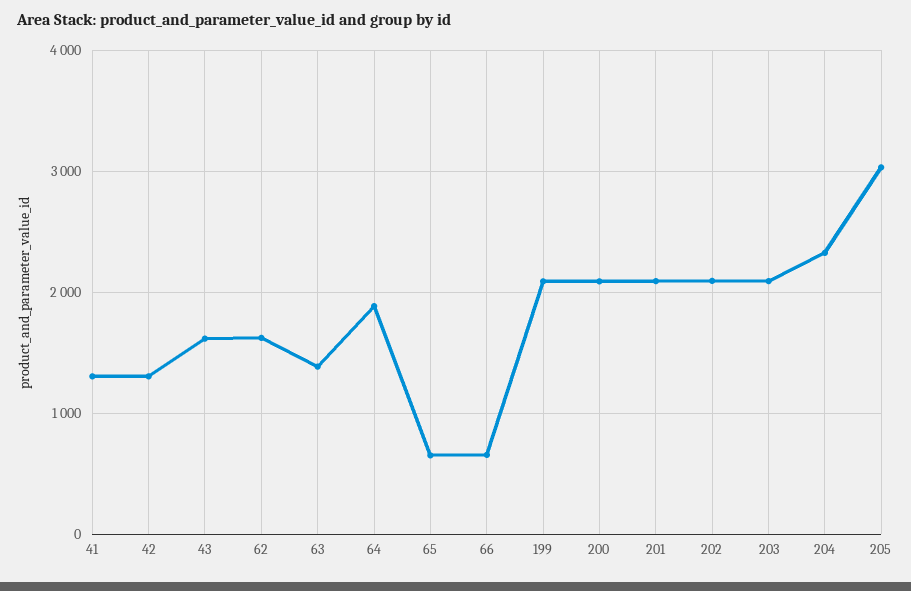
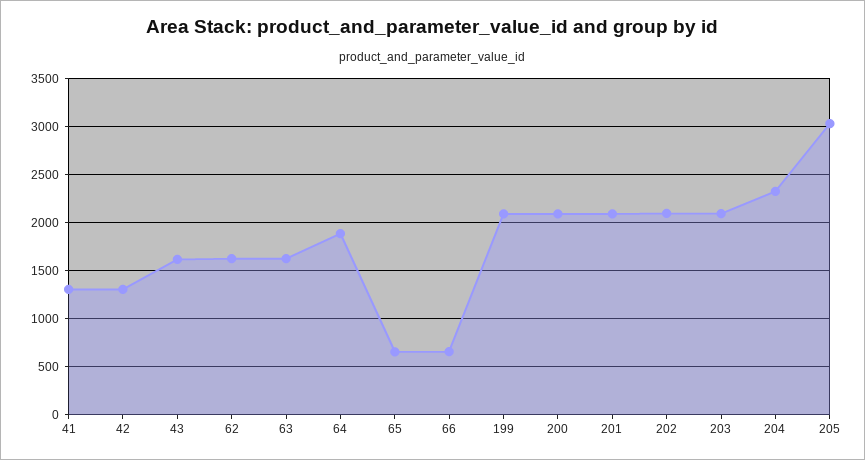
63: 1400 -> 1600

